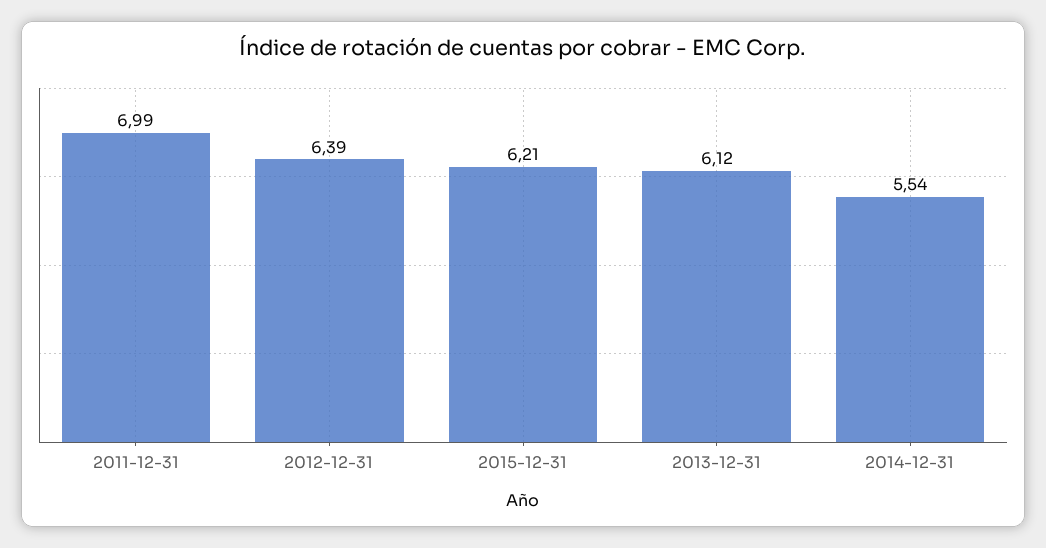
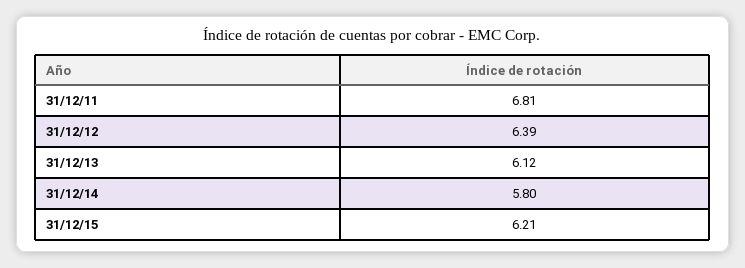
2011-12-31: 6.99 -> 6.81
2014-12-31: 5.54 -> 5.8

